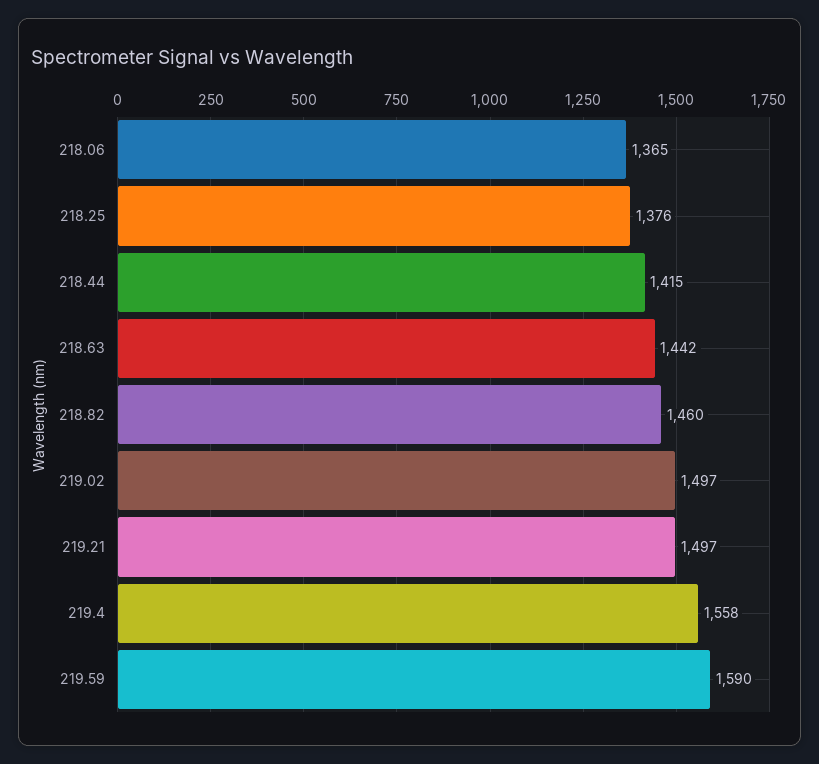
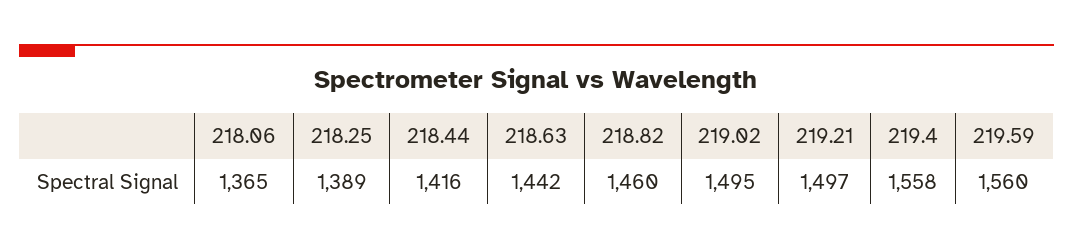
218.25: 1376 -> 1389
218.44: 1415 -> 1416
219.02: 1497 -> 1495
219.59: 1590 -> 1560

